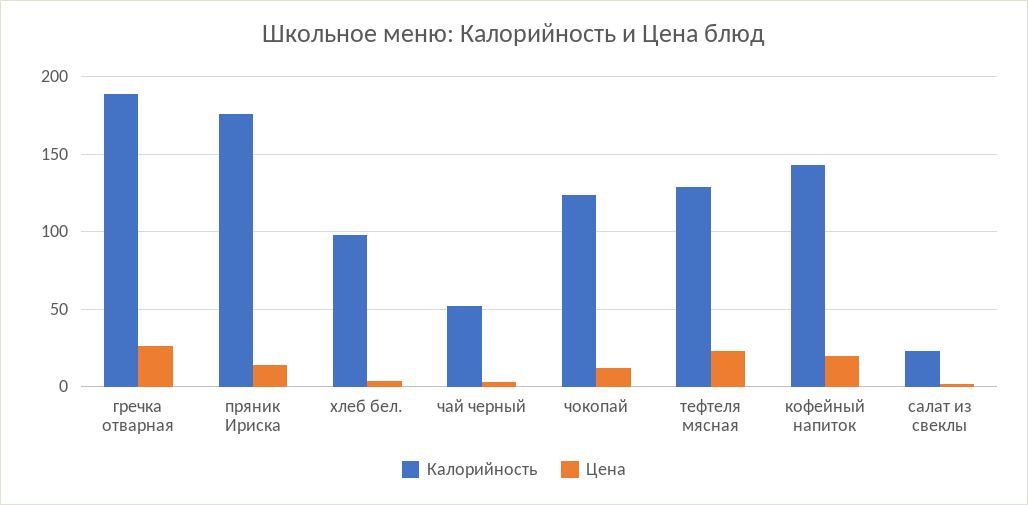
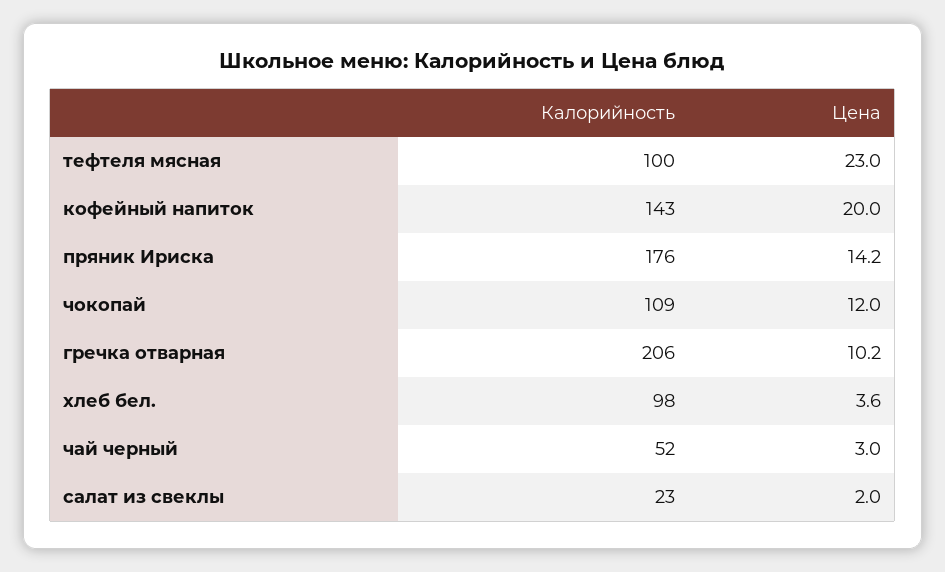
Калорийность, гречка отварная: 190 -> 206
Цена, гречка отварная: 25 -> 10.2
Калорийность, чокопай: 125 -> 109
Калорийность, тефтеля мясная: 130 -> 100

